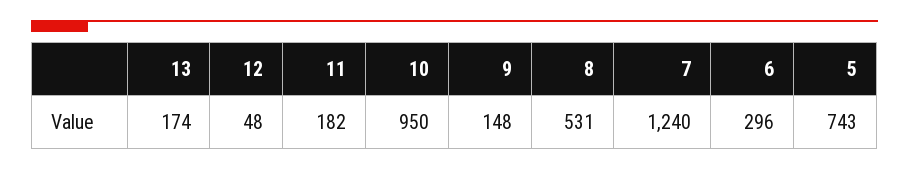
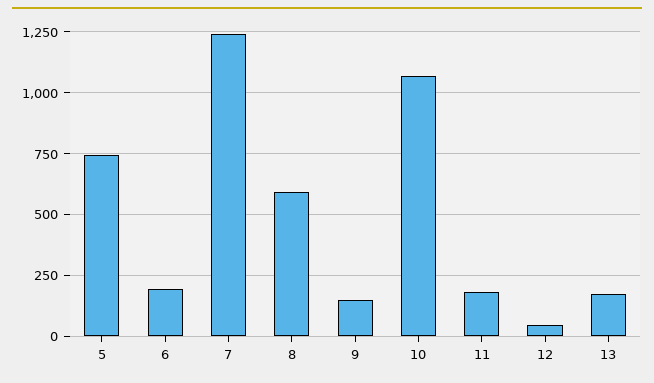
10: 950 -> 1075
8: 531 -> 600
6: 296 -> 200

